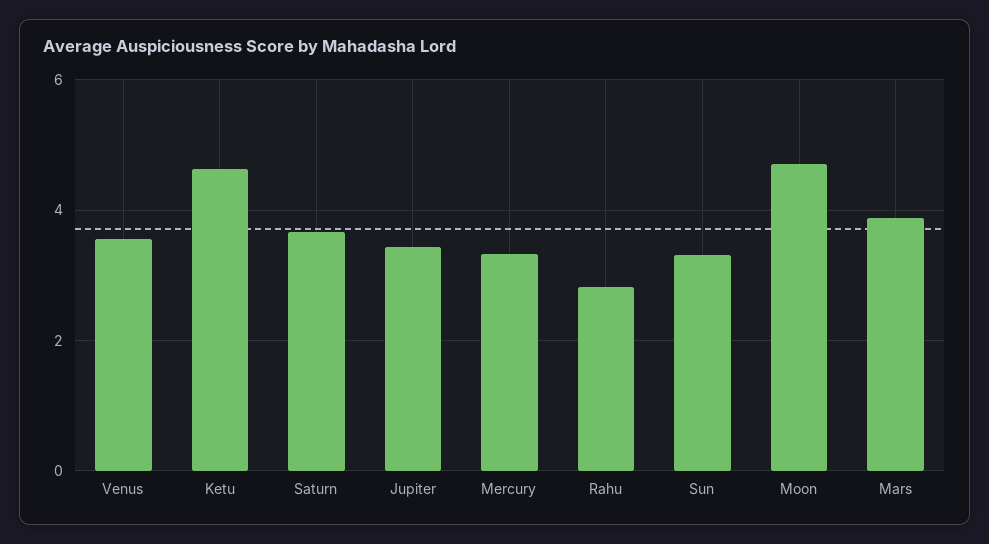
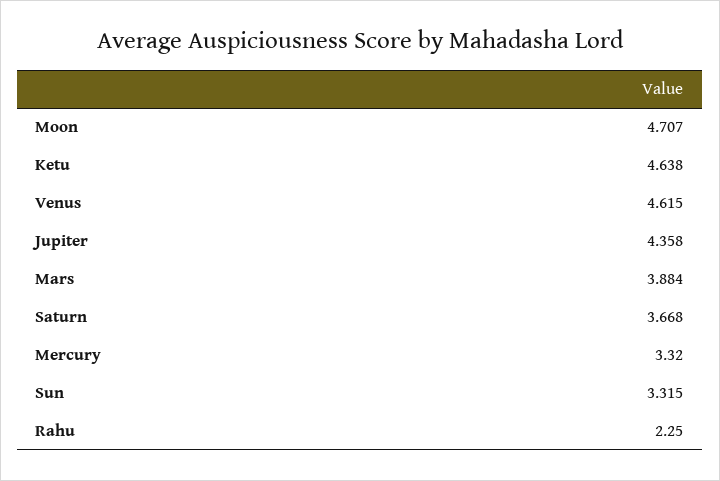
Venus: 3.6 -> 4.615
Jupiter: 3.4 -> 4.358
Rahu: 2.8 -> 2.25

